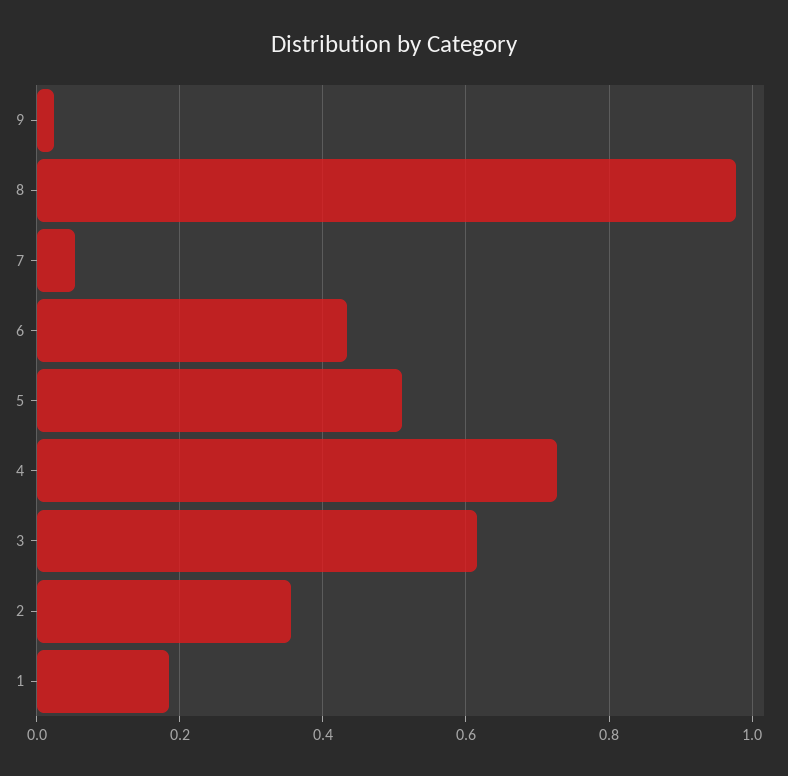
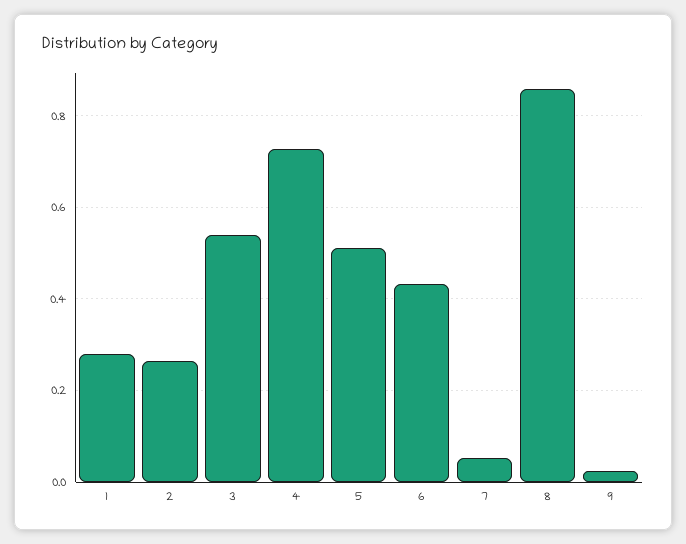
8: 0.98 -> 0.86
3: 0.62 -> 0.54
2: 0.36 -> 0.26
1: 0.18 -> 0.28

